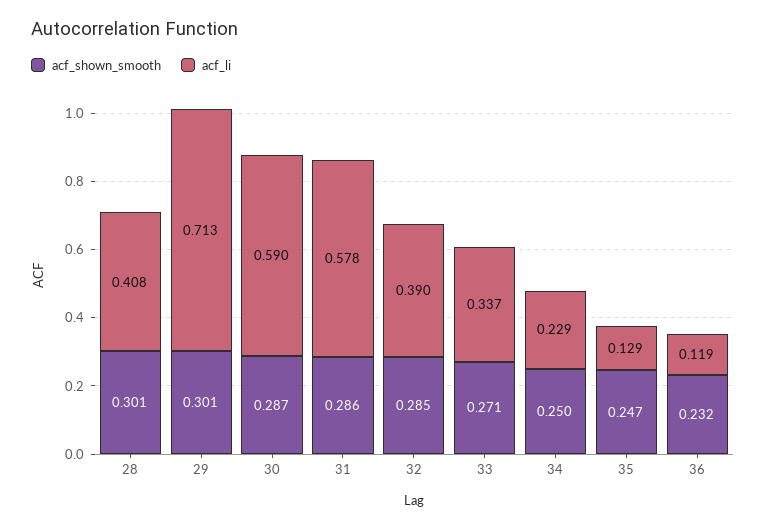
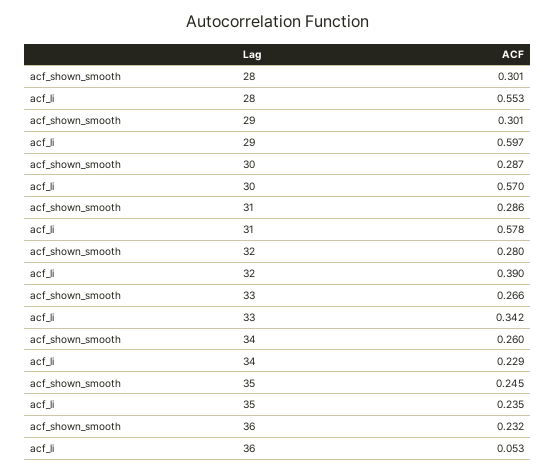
acf_li, 28: 0.408 -> 0.553
acf_li, 29: 0.713 -> 0.597
acf_li, 30: 0.59 -> 0.57
acf_shown_smooth, 32: 0.285 -> 0.28
acf_shown_smooth, 33: 0.271 -> 0.266
acf_li, 33: 0.337 -> 0.342
acf_shown_smooth, 34: 0.25 -> 0.26
acf_shown_smooth, 35: 0.247 -> 0.245
acf_li, 35: 0.129 -> 0.235
acf_li, 36: 0.119 -> 0.053

